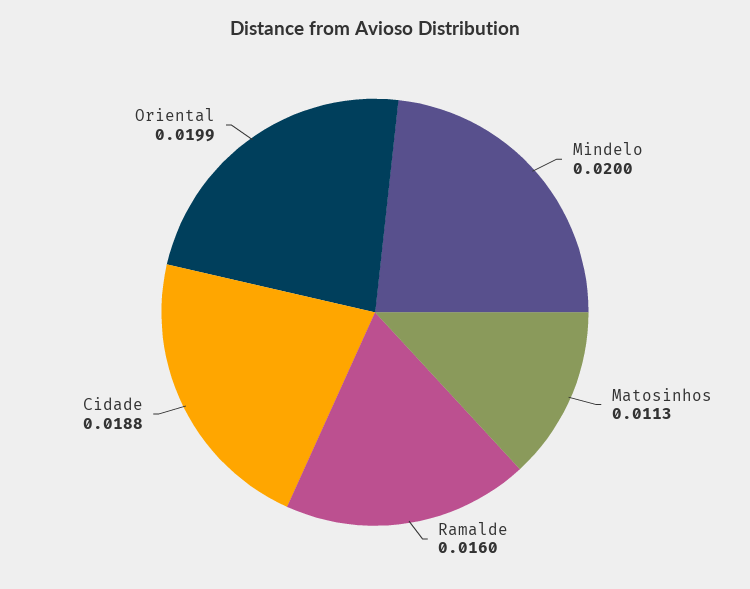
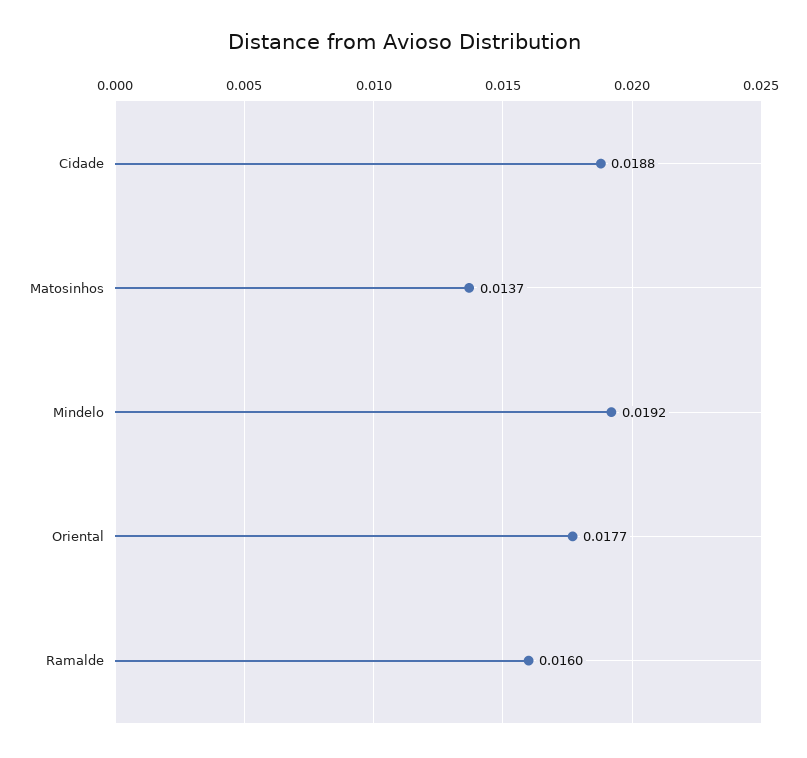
Mindelo: 0.02 -> 0.0192
Matosinhos: 0.0113 -> 0.0137
Oriental: 0.0199 -> 0.0177

